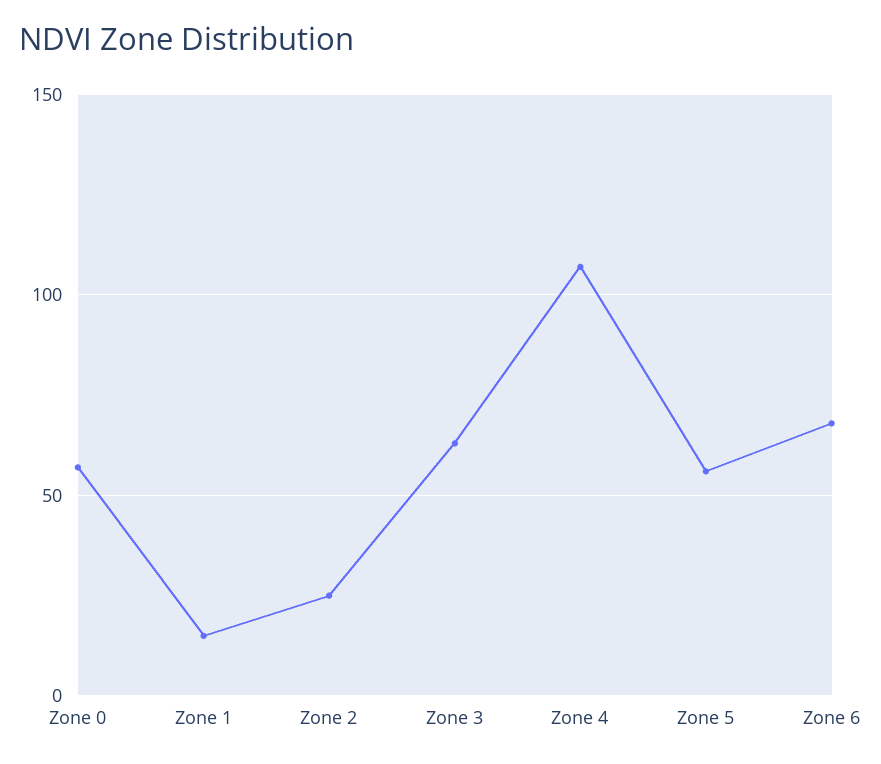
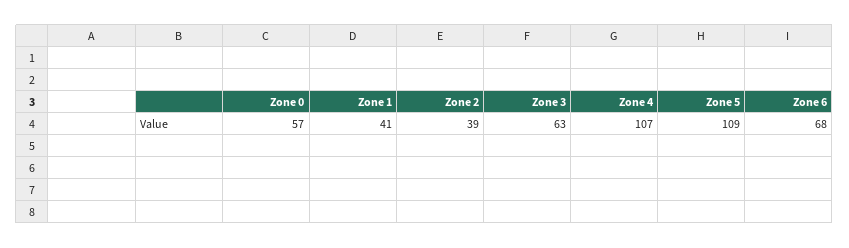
Zone 1: 15 -> 41
Zone 2: 25 -> 39
Zone 5: 55 -> 109

